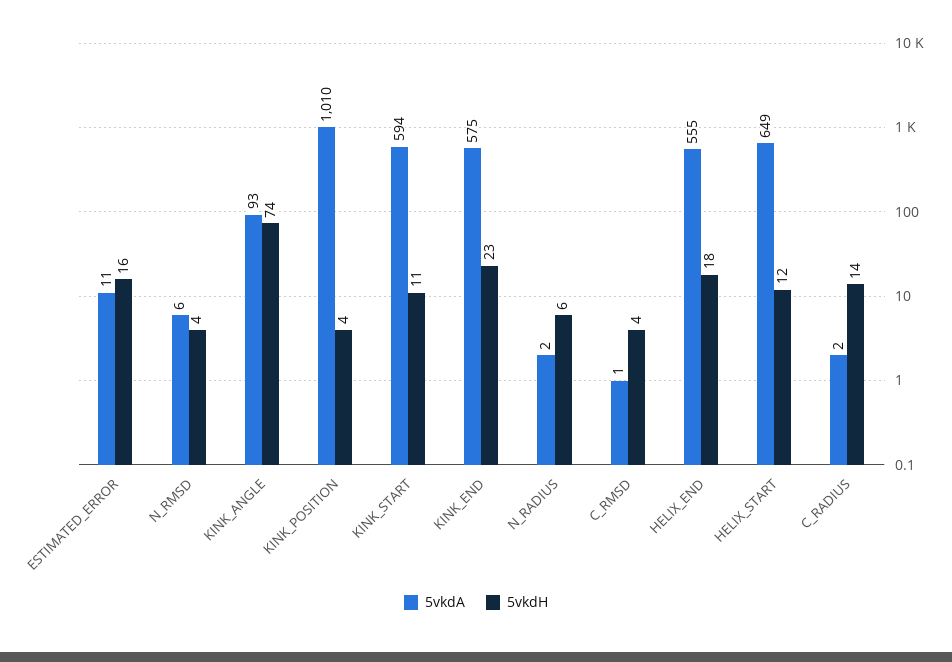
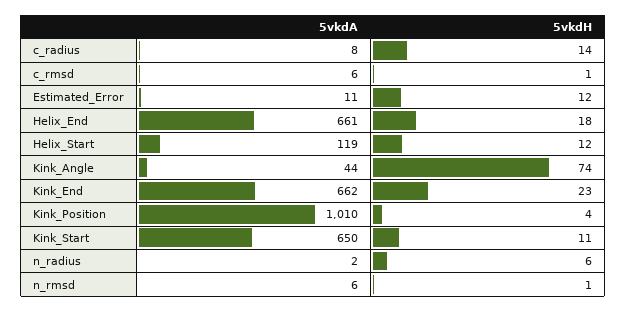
5vkdH, ESTIMATED_ERROR: 16 -> 12
5vkdH, N_RMSD: 4 -> 1
5vkdA, KINK_ANGLE: 93 -> 44
5vkdA, KINK_START: 594 -> 650
5vkdA, KINK_END: 575 -> 662
5vkdA, C_RMSD: 1 -> 6
5vkdH, C_RMSD: 4 -> 1
5vkdA, HELIX_END: 555 -> 661
5vkdA, HELIX_START: 649 -> 119
5vkdA, C_RADIUS: 2 -> 8

